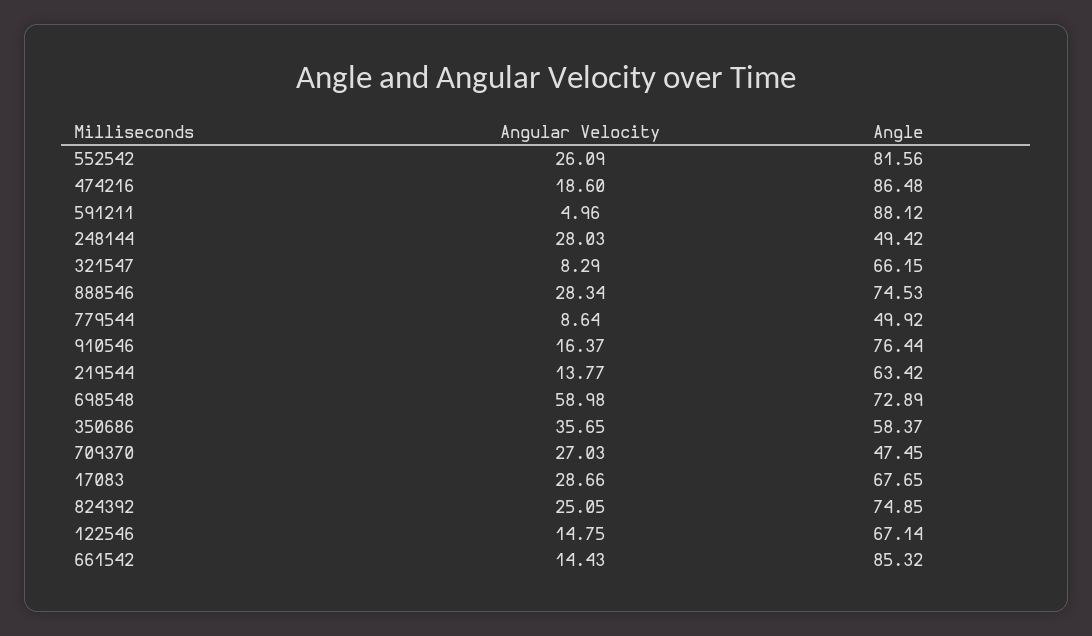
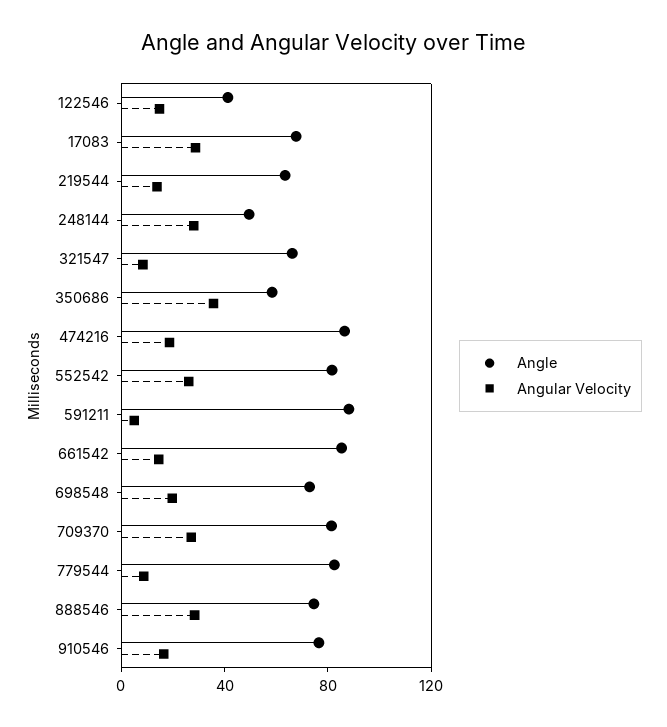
Angle, 779544: 49.92 -> 80
Angular Velocity, 698548: 58.98 -> 20
Angle, 709370: 47.45 -> 80
Angular Velocity, 824392: 25.05 -> none
Angle, 824392: 74.85 -> none
Angle, 122546: 67.14 -> 40

